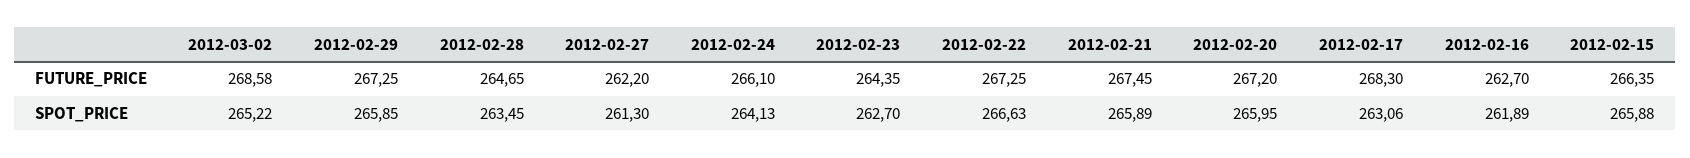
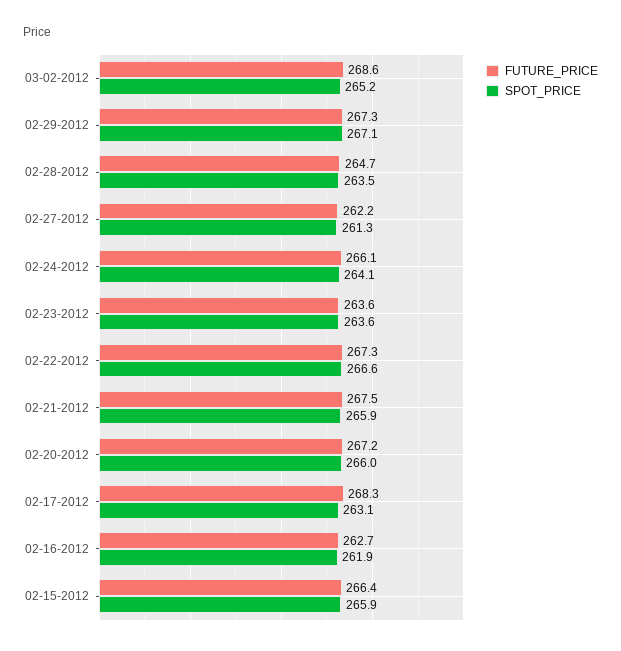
FUTURE_PRICE, 2012-02-23: 264.35 -> 263.6
SPOT_PRICE, 2012-02-29: 265.85 -> 267.1
SPOT_PRICE, 2012-02-23: 262.7 -> 263.6

